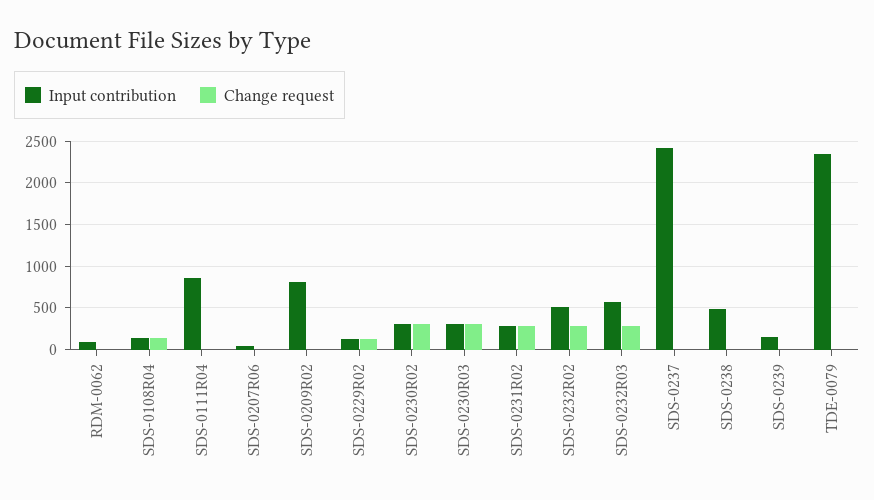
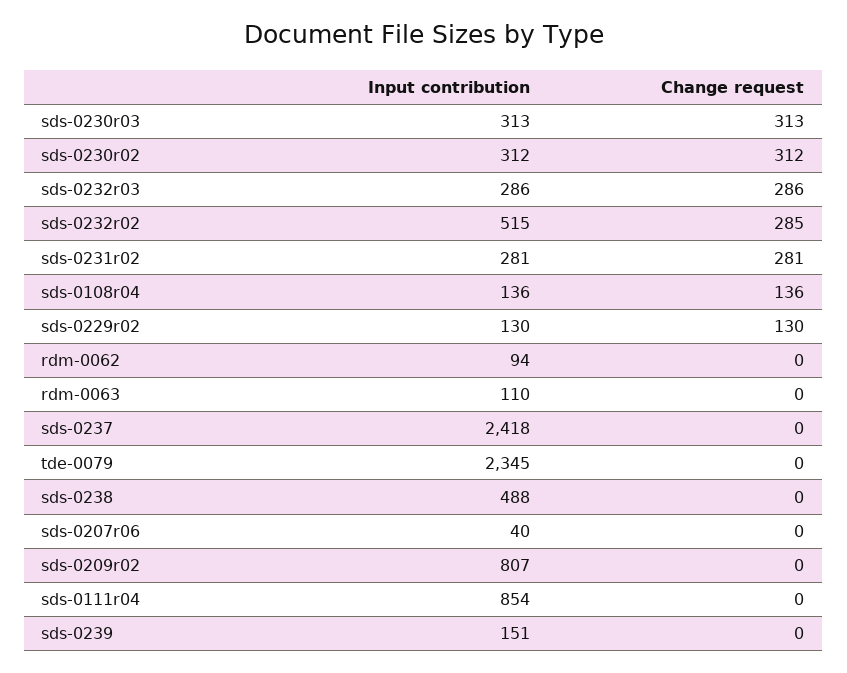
Input contribution, SDS-0232R03: 600 -> 286
Input contribution, rdm-0063: none -> 110
Change request, rdm-0063: none -> 0

